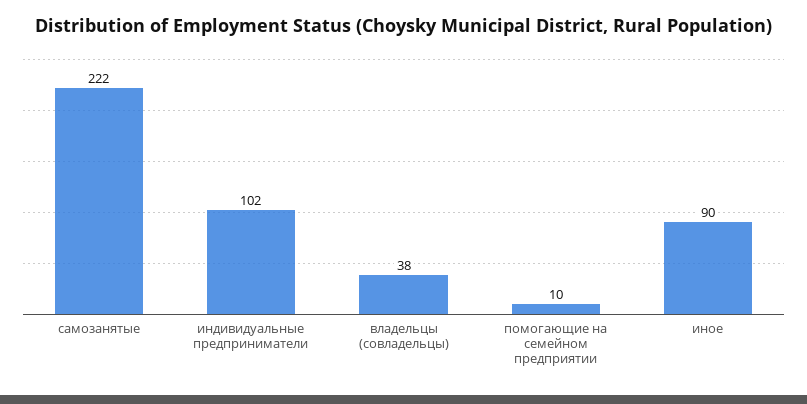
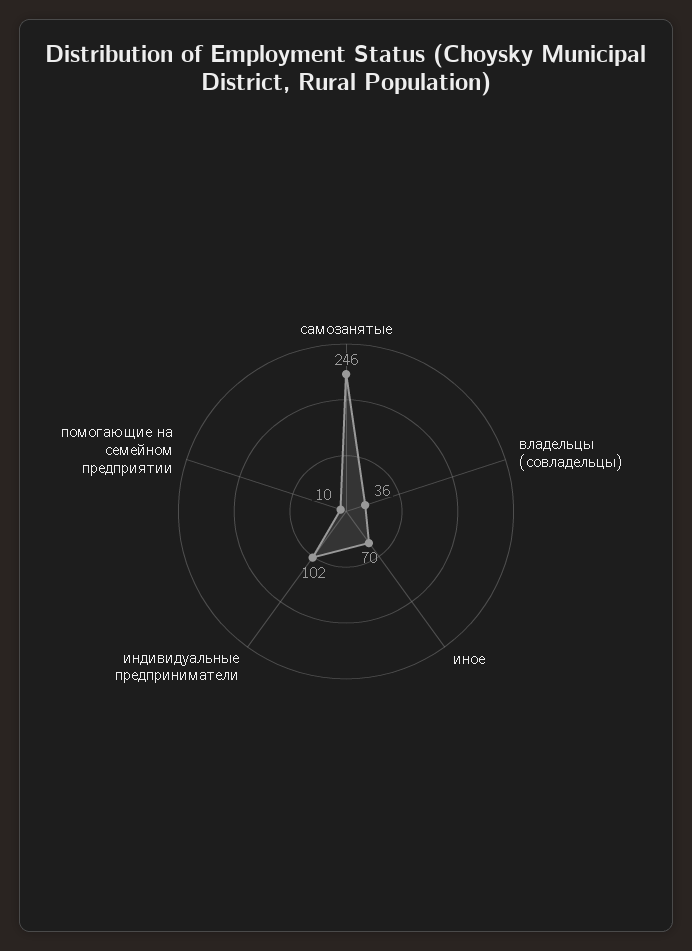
самозанятые: 222 -> 246
владельцы (совладельцы): 38 -> 36
иное: 90 -> 70

